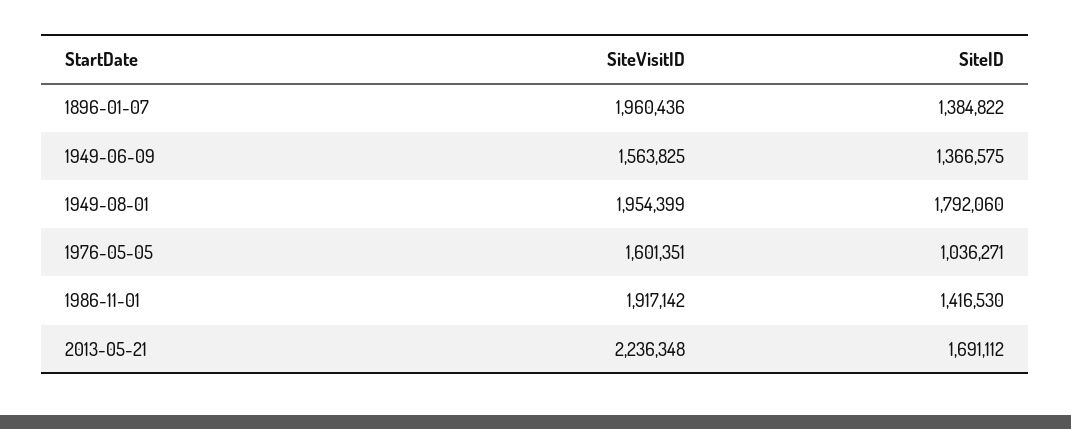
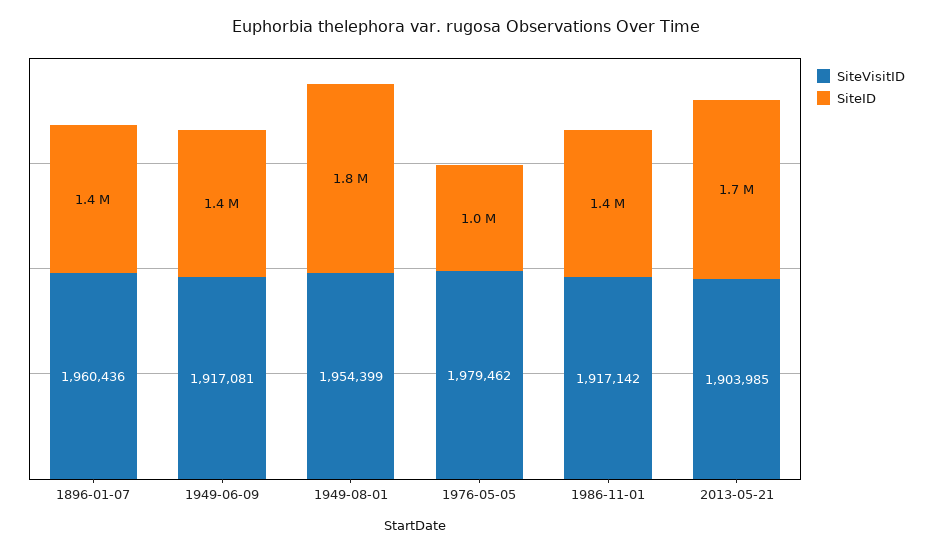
SiteVisitID, 1949-06-09: 1563825 -> 1917081
SiteVisitID, 1976-05-05: 1601351 -> 1979462
SiteVisitID, 2013-05-21: 2236348 -> 1903985

